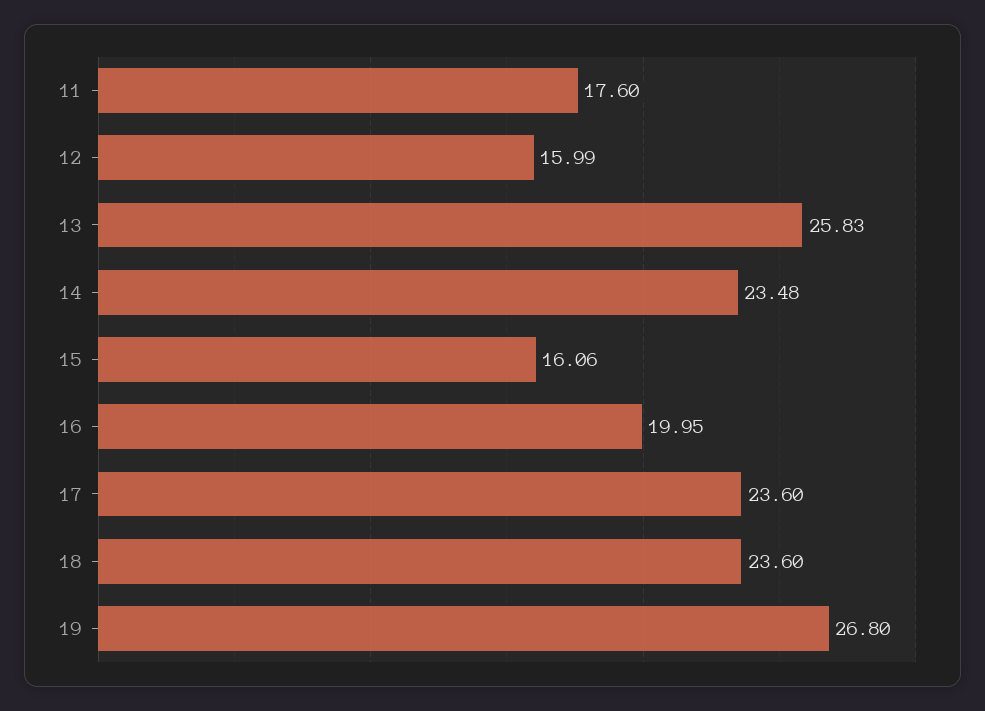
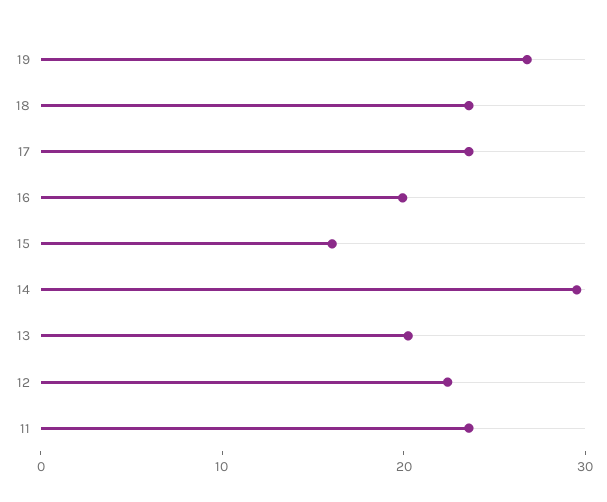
11: 17.6 -> 24
12: 15.99 -> 22
13: 25.83 -> 20
14: 23.48 -> 30

